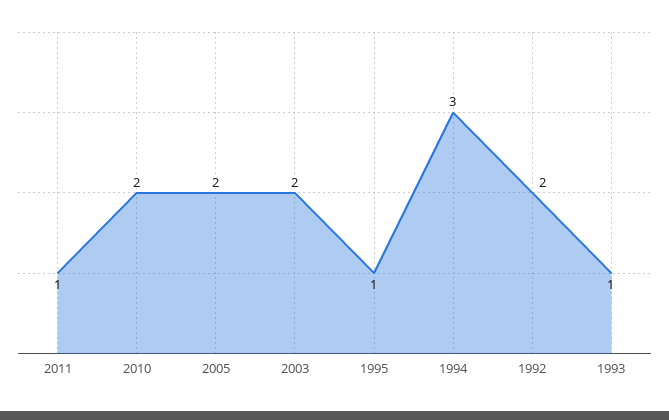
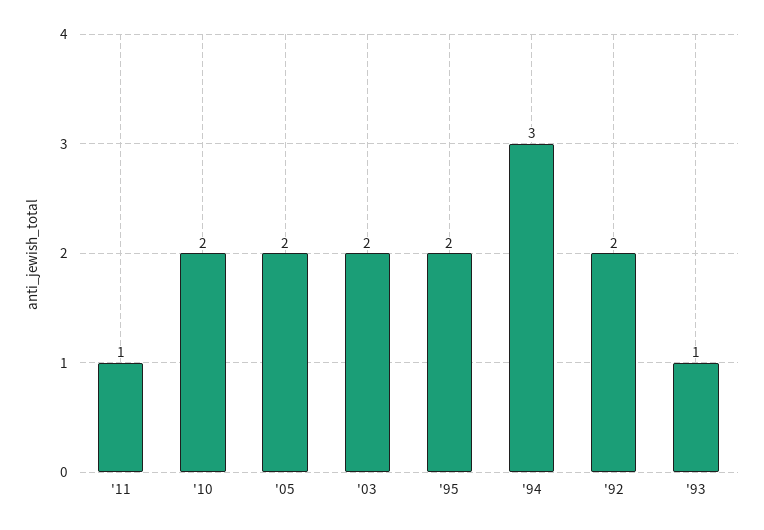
1995: 1 -> 2

